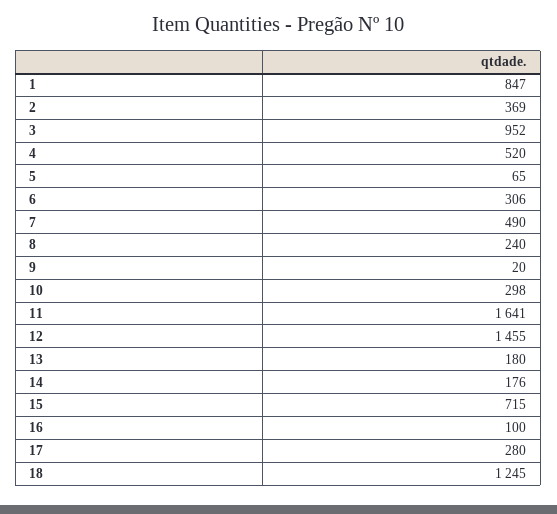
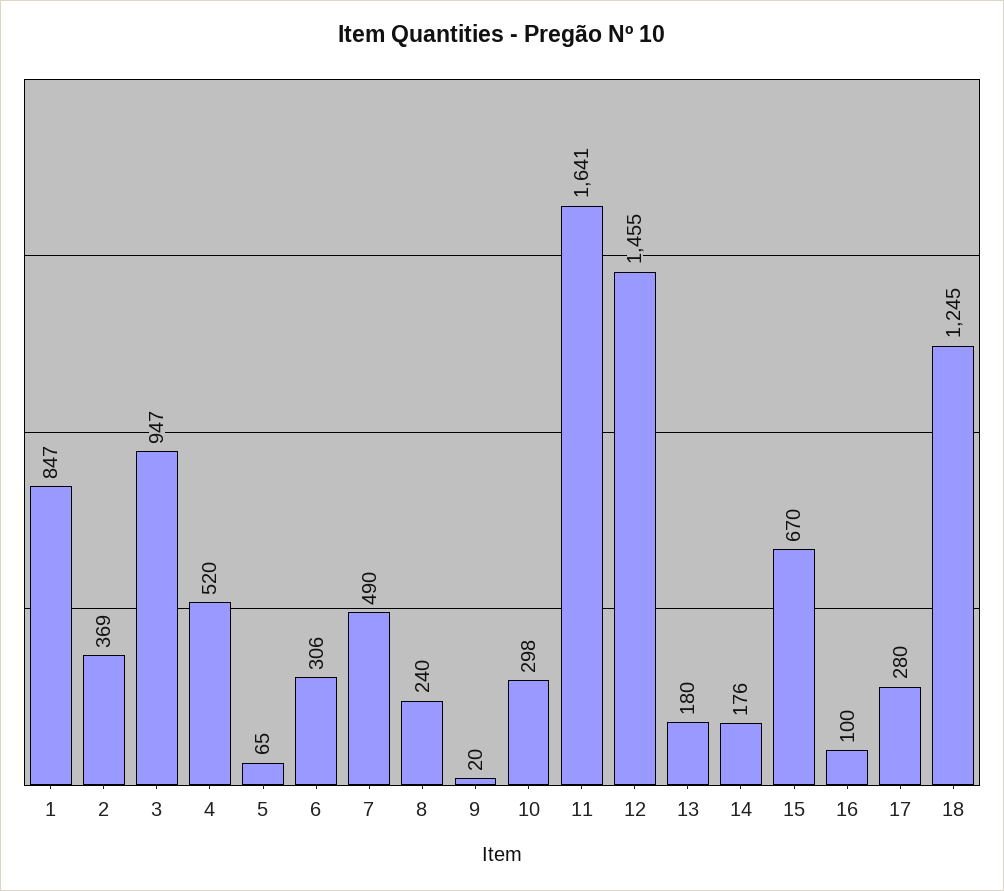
3: 952 -> 947
15: 715 -> 670

